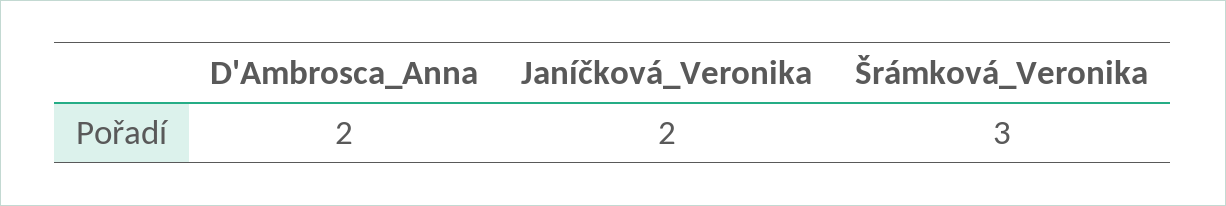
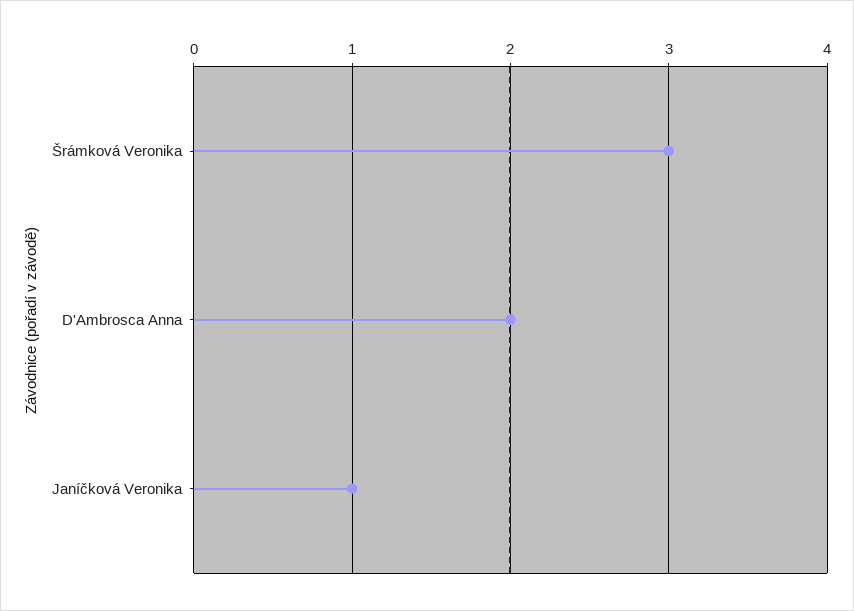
Janíčková_Veronika: 2 -> 1

